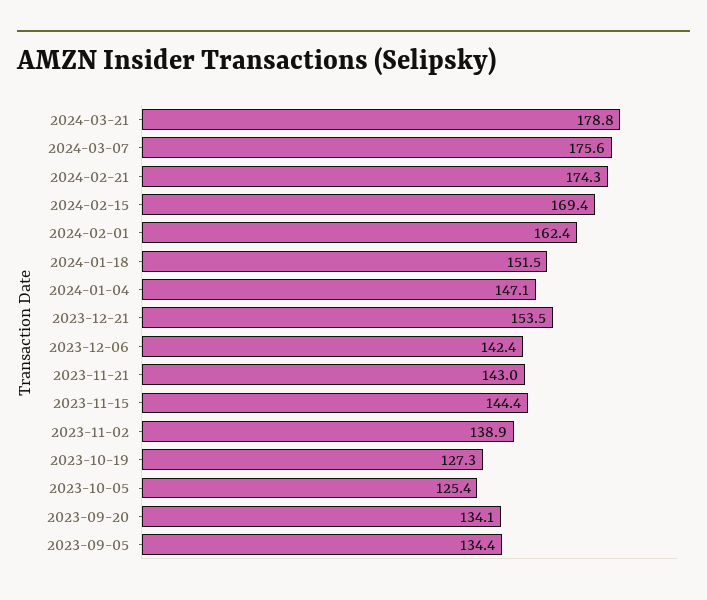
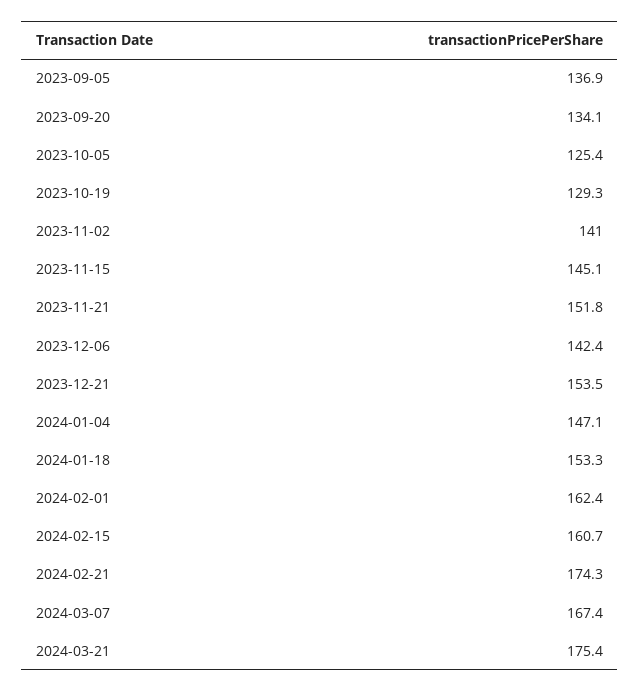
2024-03-21: 178.8 -> 175.4
2024-03-07: 175.6 -> 167.4
2024-02-15: 169.4 -> 160.7
2024-01-18: 151.5 -> 153.3
2023-11-21: 143 -> 151.8
2023-11-15: 144.4 -> 145.1
2023-11-02: 138.9 -> 141
2023-10-19: 127.3 -> 129.3
2023-09-05: 134.4 -> 136.9

